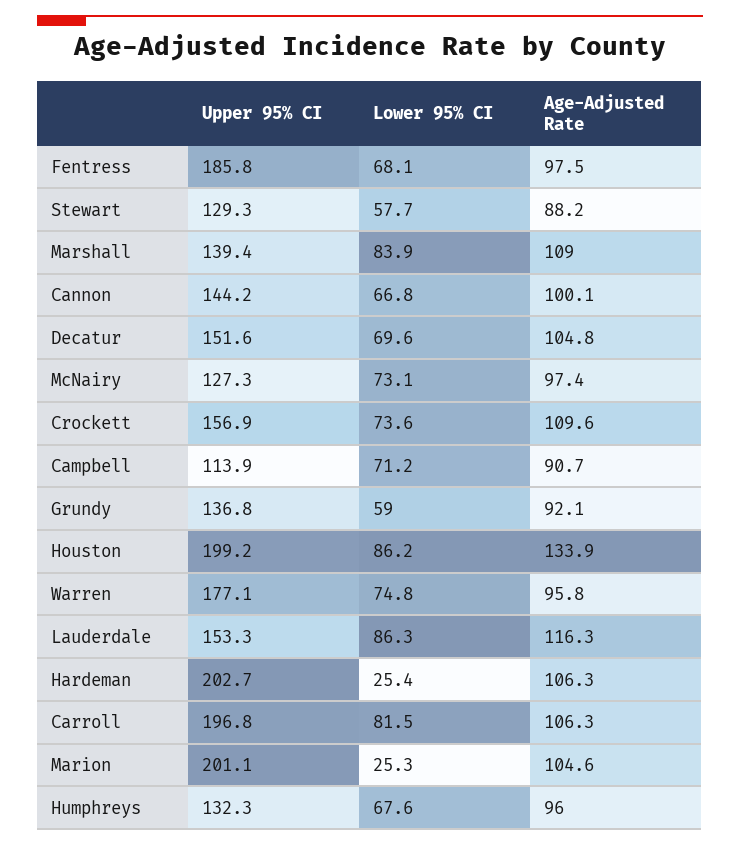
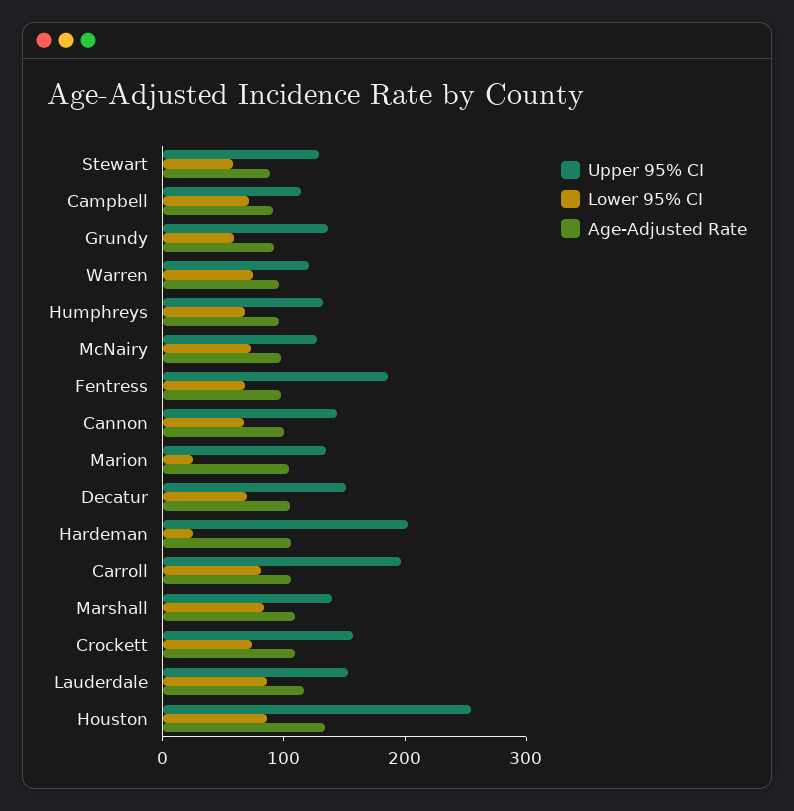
Upper 95% CI, Houston: 199.2 -> 260
Upper 95% CI, Warren: 177.1 -> 120
Upper 95% CI, Marion: 201.1 -> 140

